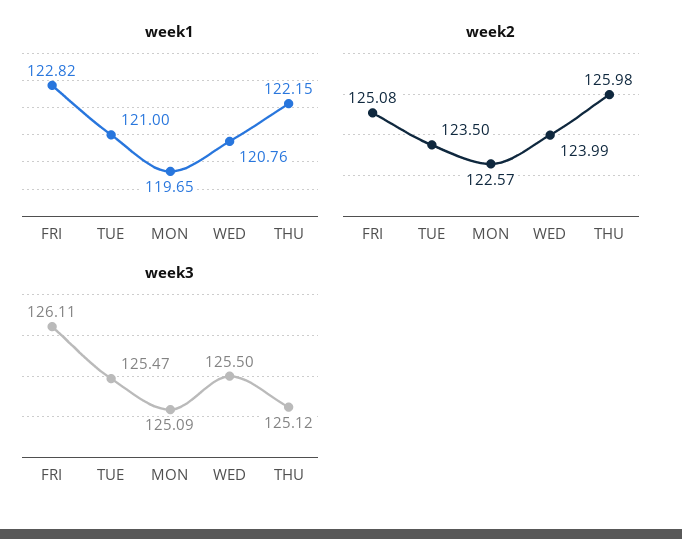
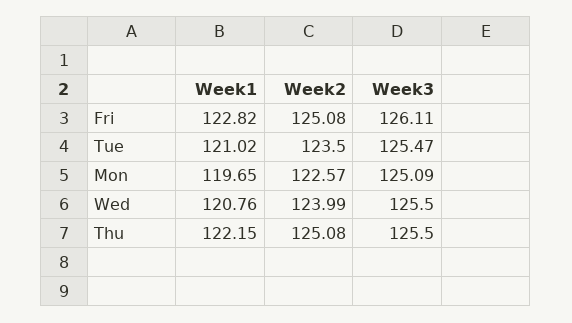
week1, TUE: 121 -> 121.02
week2, THU: 125.98 -> 125.08
week3, THU: 125.12 -> 125.5

